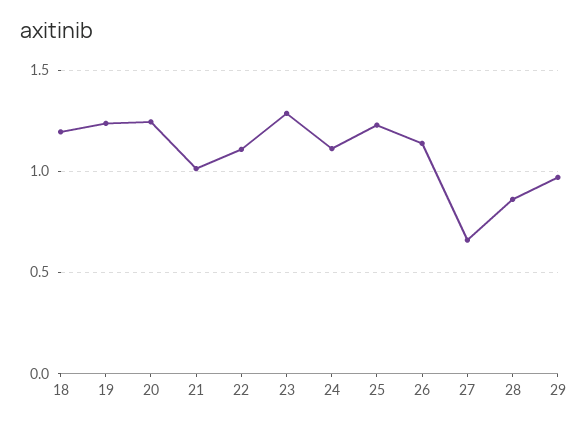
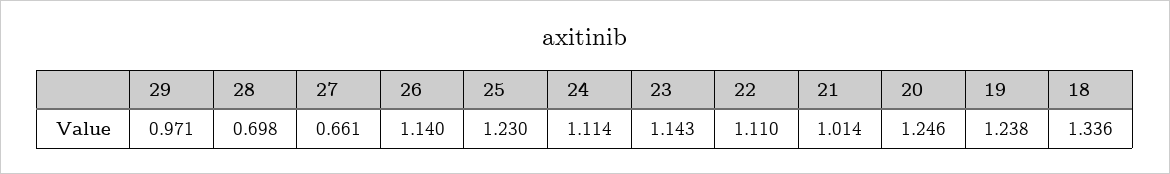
18: 1.2 -> 1.336
23: 1.3 -> 1.143
28: 0.85 -> 0.698

